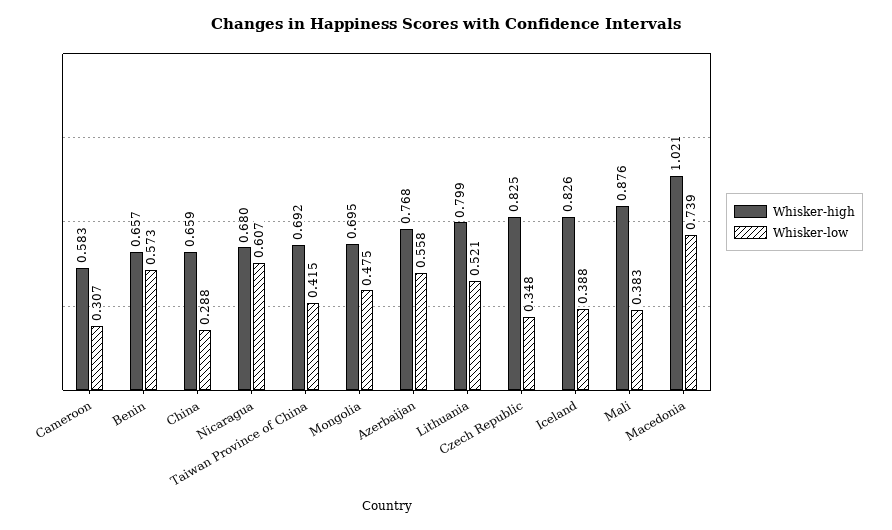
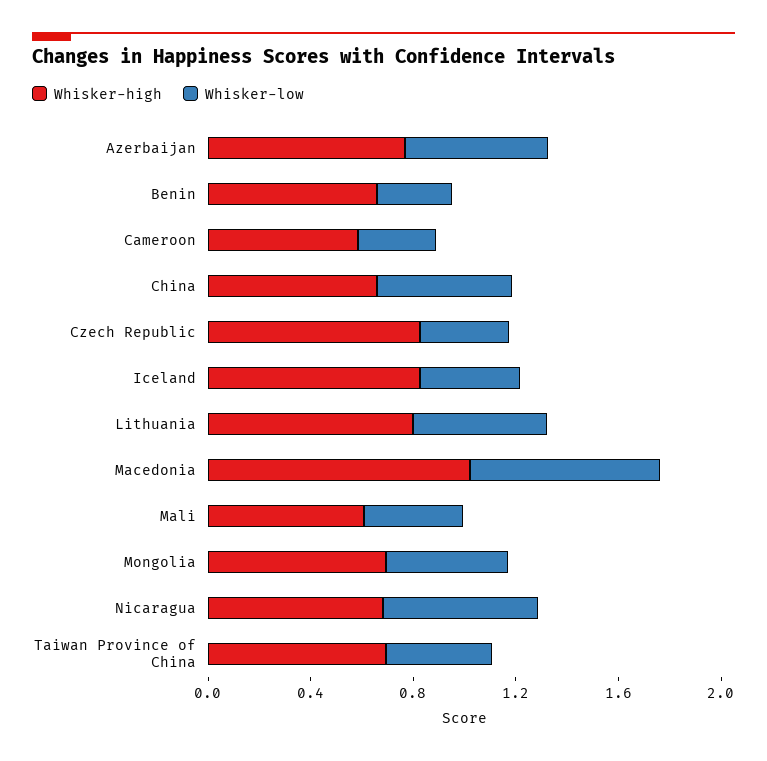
Whisker-low, Benin: 0.573 -> 0.3
Whisker-low, China: 0.288 -> 0.5
Whisker-high, Mali: 0.876 -> 0.6

